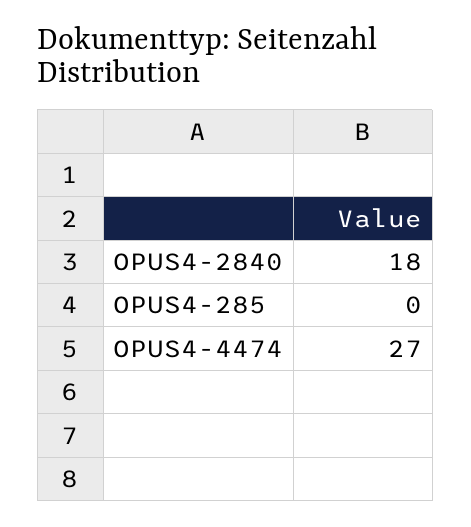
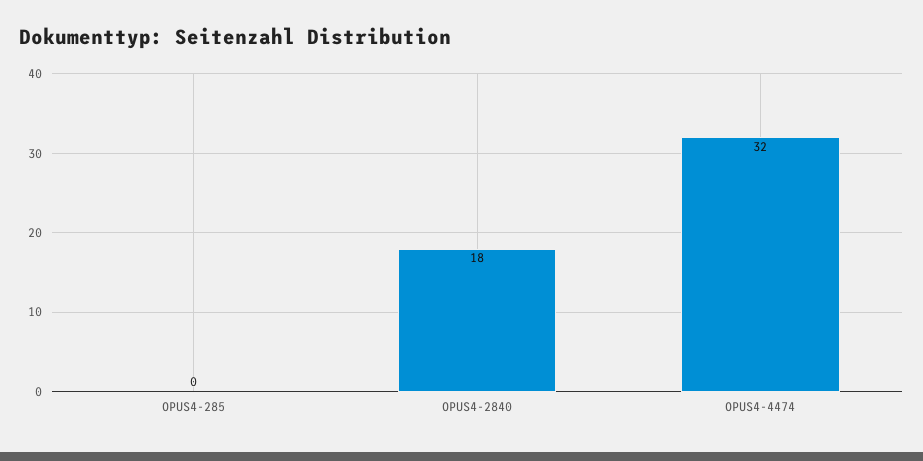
OPUS4-4474: 27 -> 32

